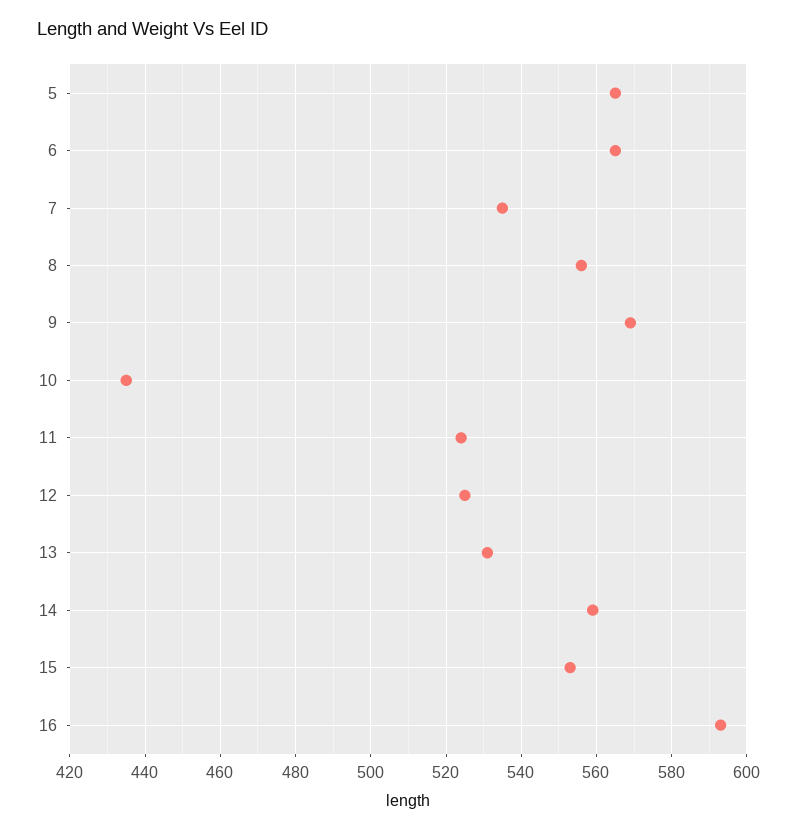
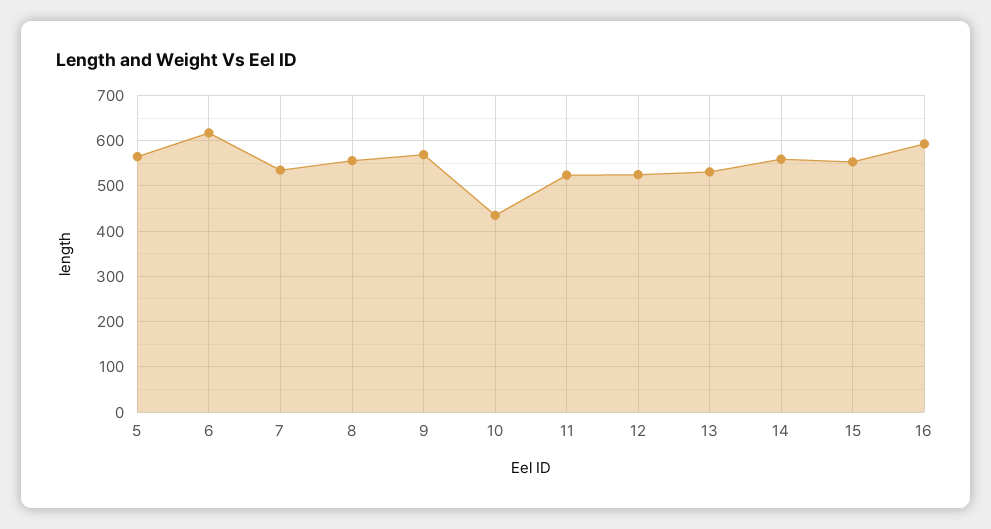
6: 565 -> 620

